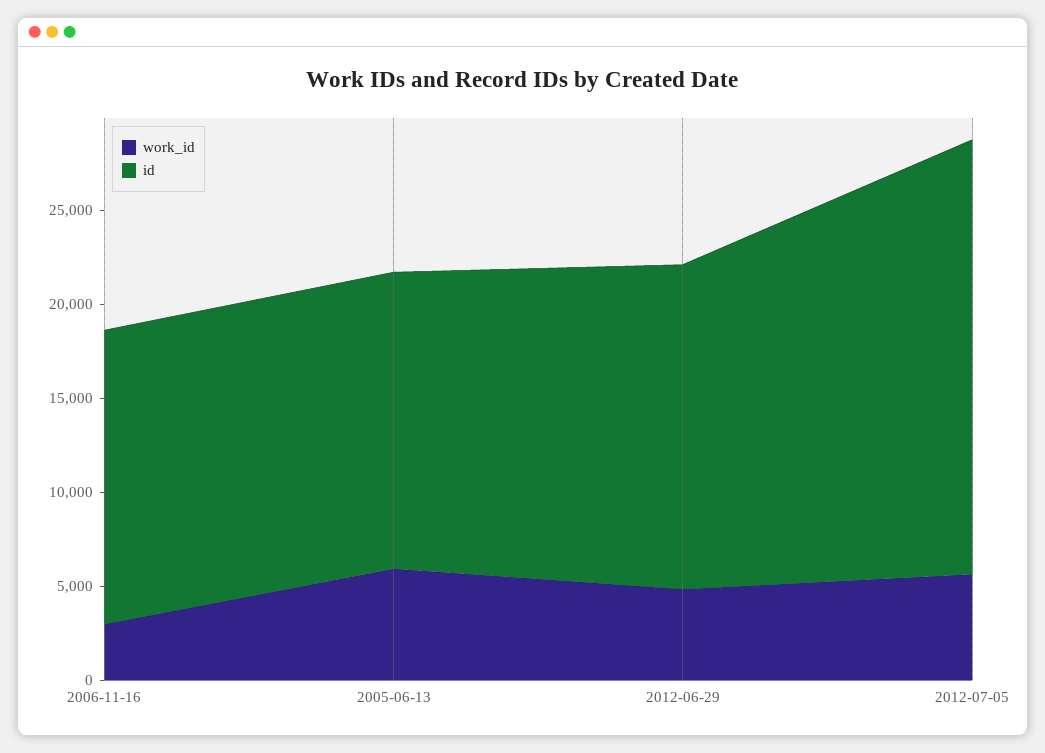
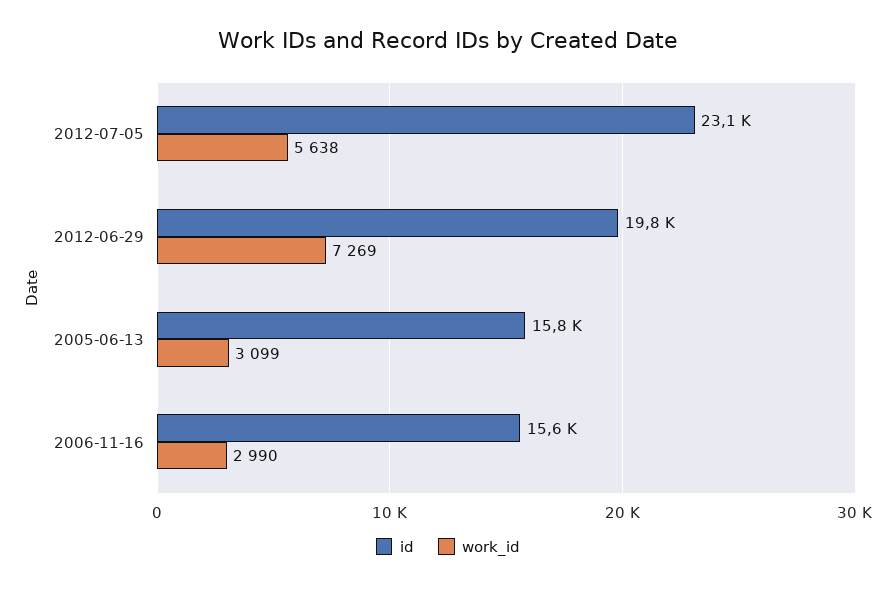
work_id, 2005-06-13: 6000 -> 3099
work_id, 2012-06-29: 5000 -> 7269
id, 2012-06-29: 17000 -> 19800

